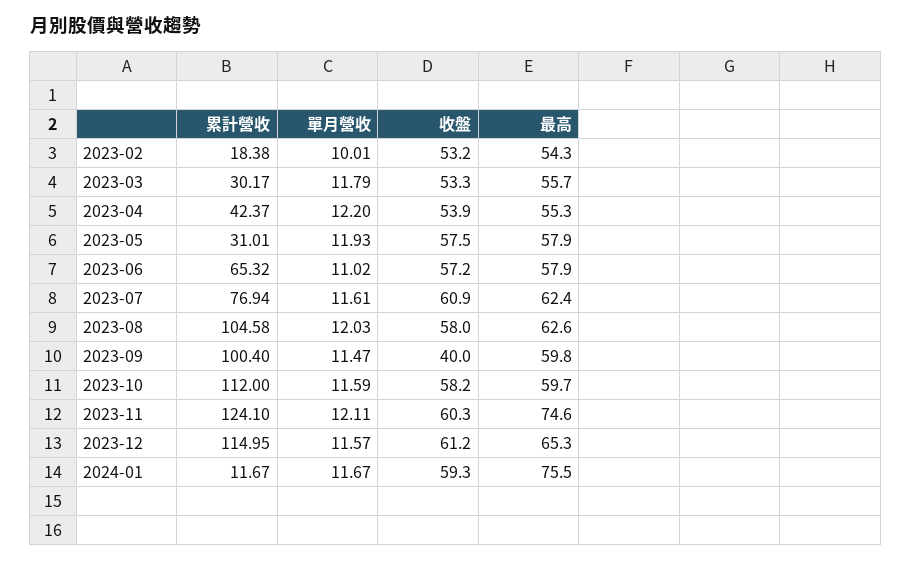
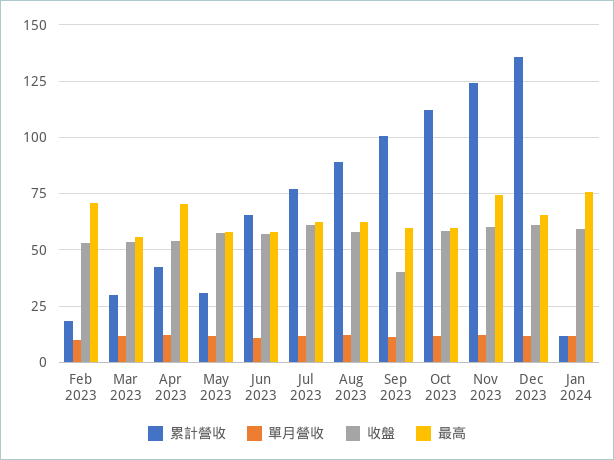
最高, 2023-02: 54.3 -> 70
最高, 2023-04: 55.3 -> 70
累計營收, 2023-08: 104.58 -> 90
累計營收, 2023-12: 114.95 -> 135

